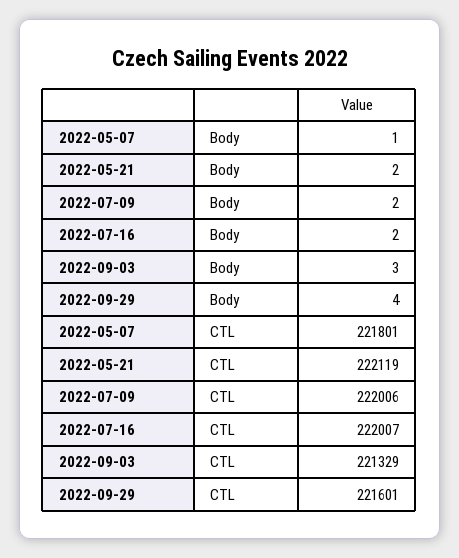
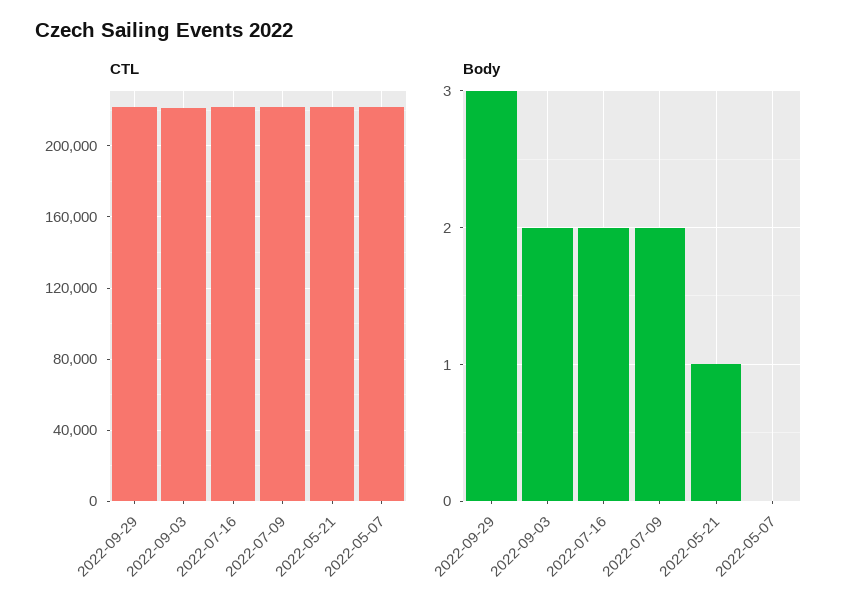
Body, 2022-05-07: 1 -> 0
Body, 2022-05-21: 2 -> 1
Body, 2022-09-03: 3 -> 2
Body, 2022-09-29: 4 -> 3

